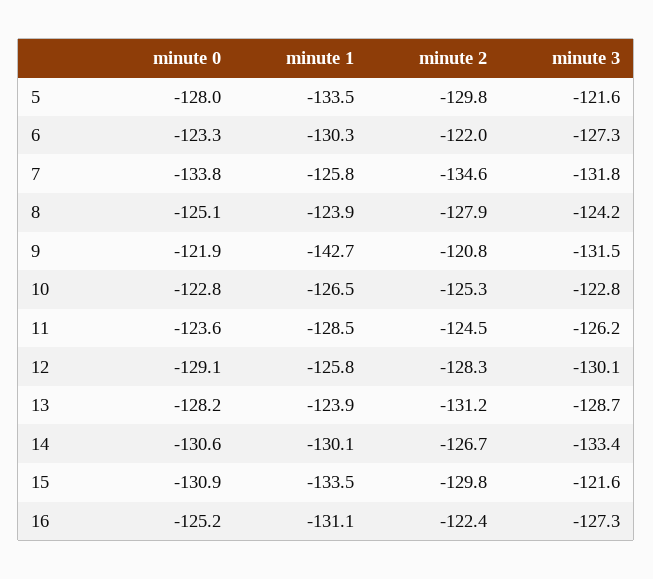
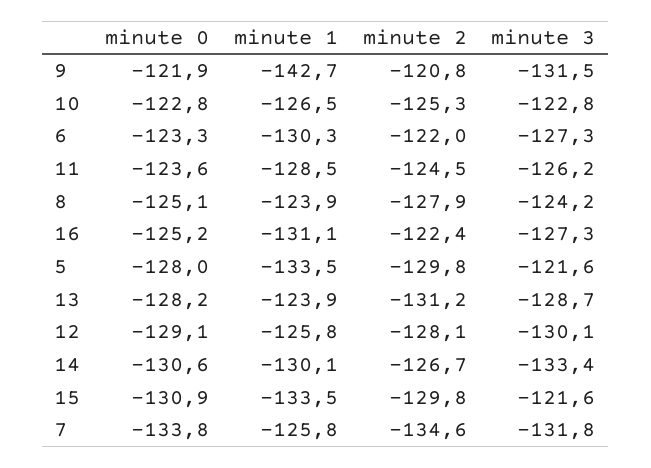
minute 2, 12: -128.3 -> -128.1

